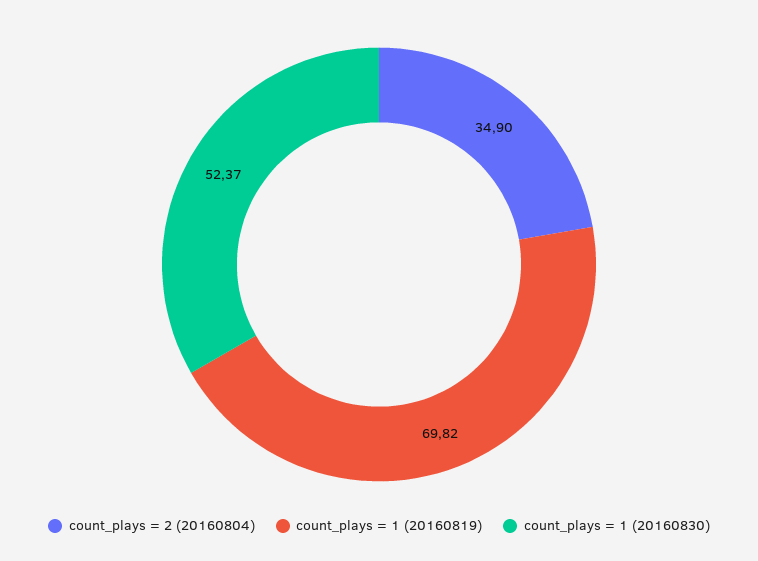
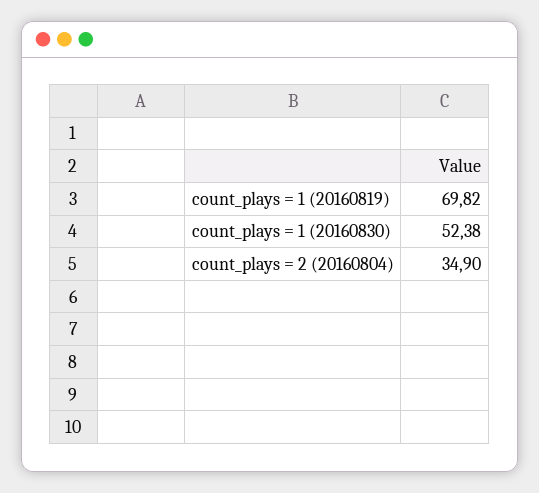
count_plays = 1 (20160830): 52.37 -> 52.38

